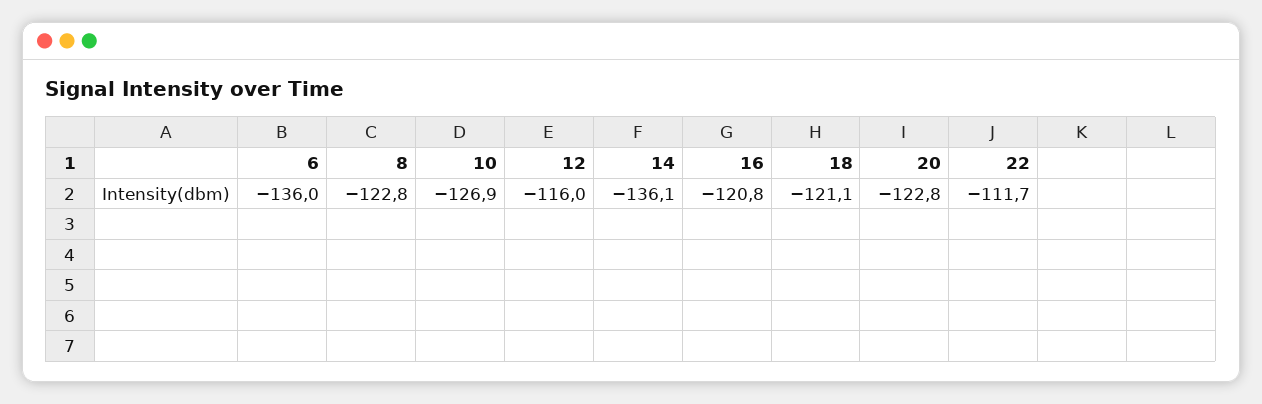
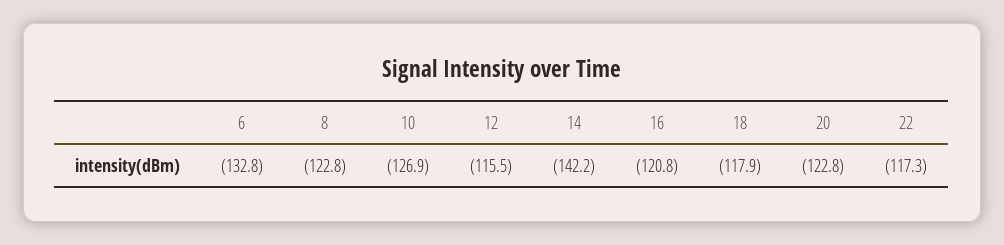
6: -136 -> -132.8
12: -116 -> -115.5
14: -136.1 -> -142.2
18: -121.1 -> -117.9
22: -111.7 -> -117.3

